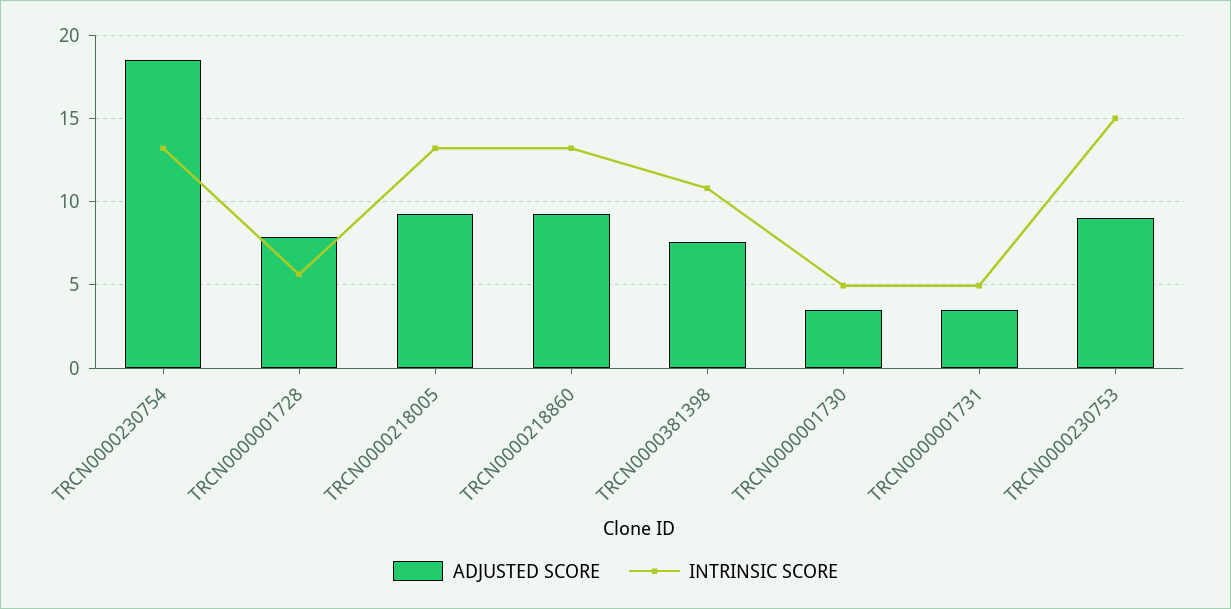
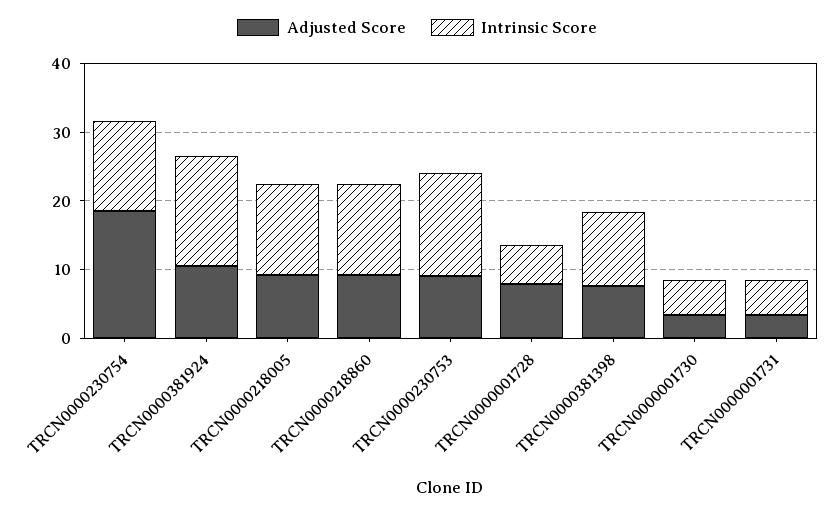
ADJUSTED SCORE, TRCN0000381924: none -> 10
INTRINSIC SCORE, TRCN0000381924: none -> 16

